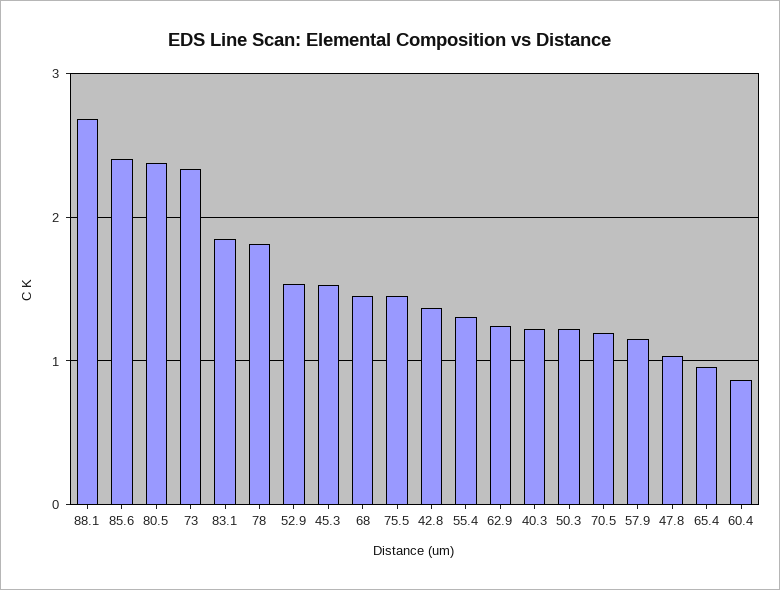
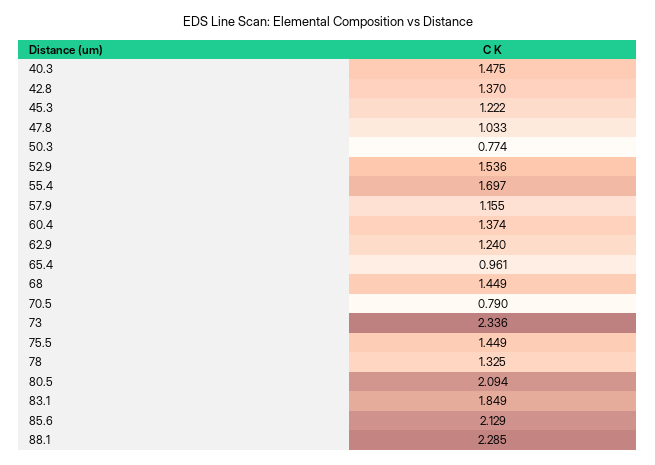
88.1: 2.7 -> 2.285
85.6: 2.4 -> 2.129
80.5: 2.4 -> 2.094
78: 1.8 -> 1.325
45.3: 1.5 -> 1.222
55.4: 1.3 -> 1.697
40.3: 1.2 -> 1.475
50.3: 1.2 -> 0.774
70.5: 1.2 -> 0.79
60.4: 0.9 -> 1.374

